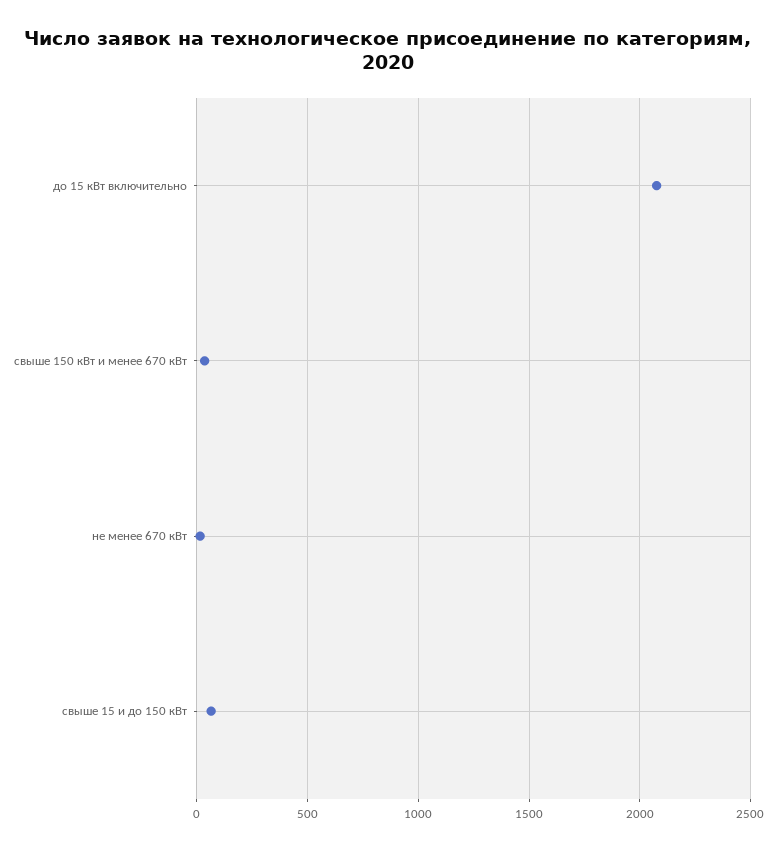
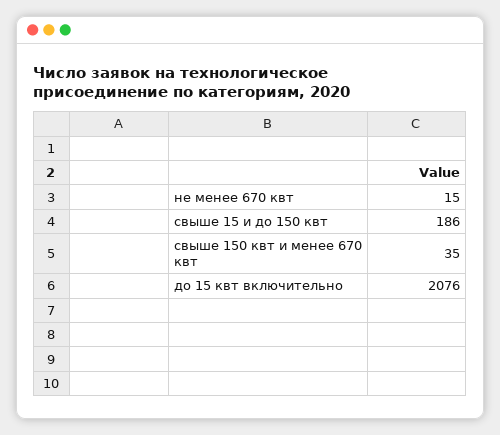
свыше 15 и до 150 кВт: 50 -> 186

